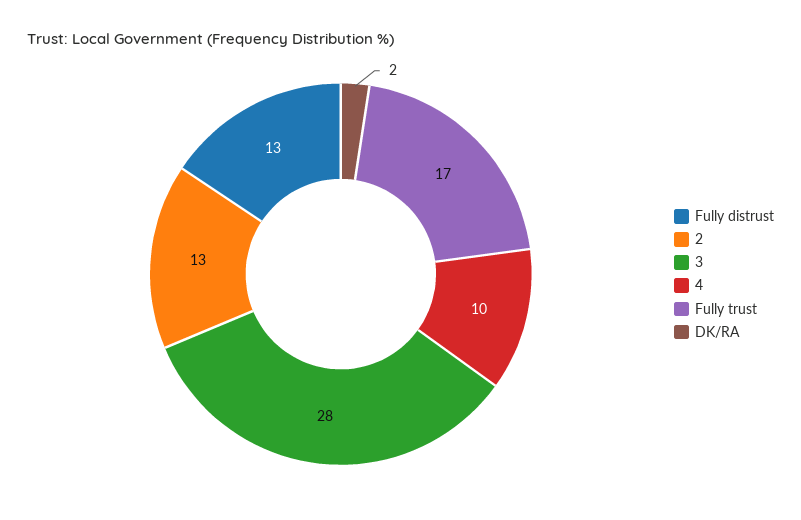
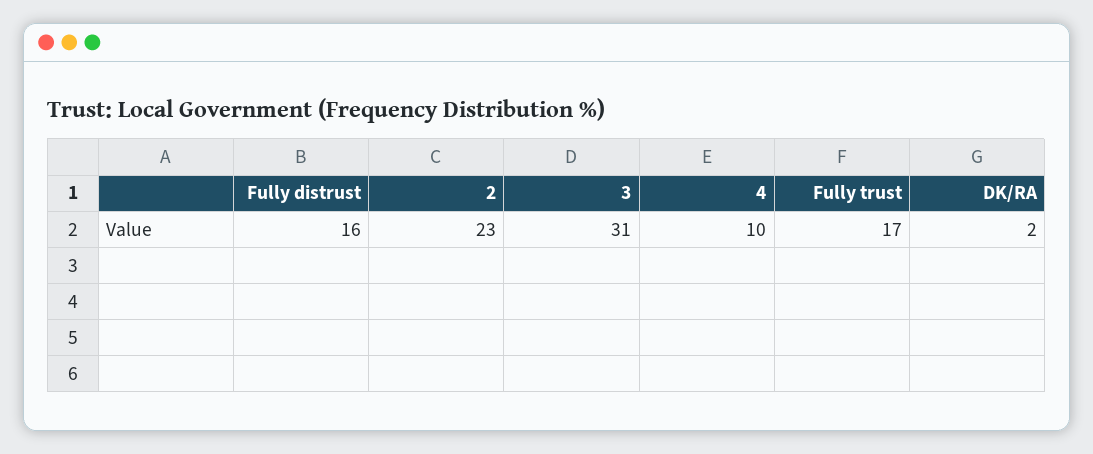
Fully distrust: 13 -> 16
2: 13 -> 23
3: 28 -> 31

